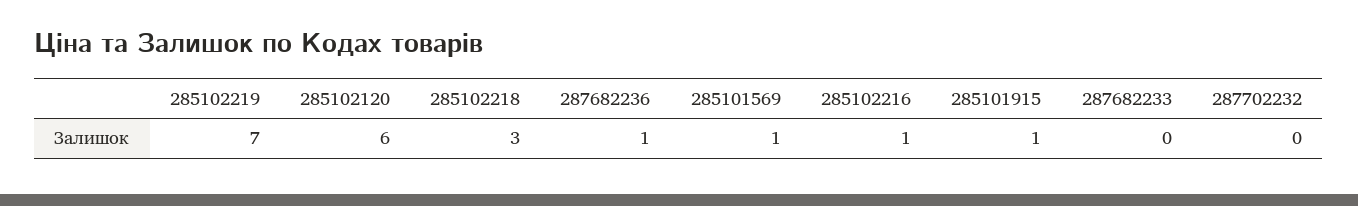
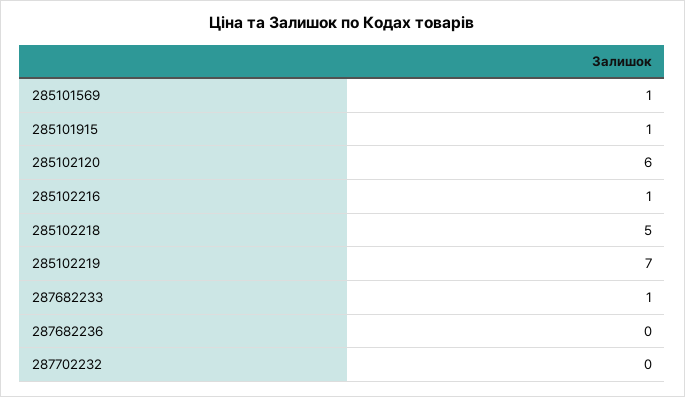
285102218: 3 -> 5
287682236: 1 -> 0
287682233: 0 -> 1

